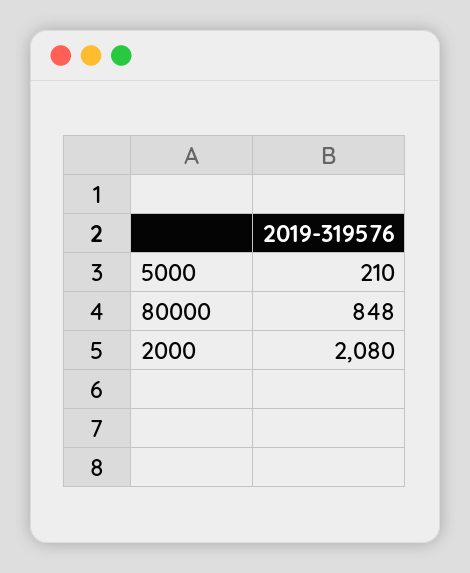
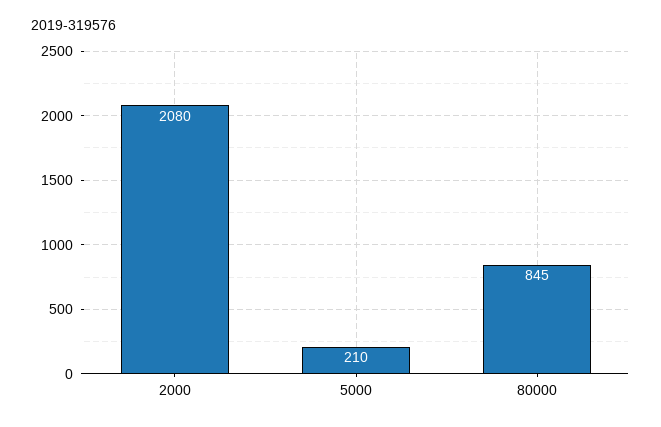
80000: 848 -> 845

